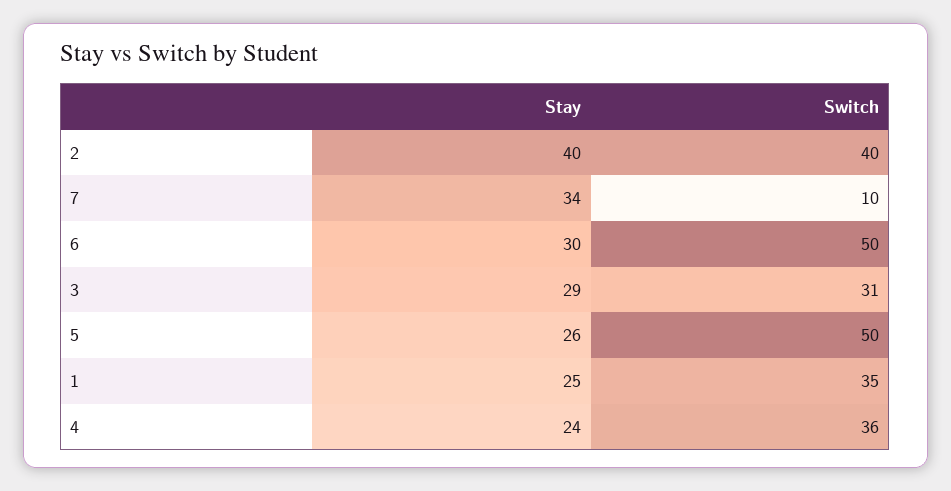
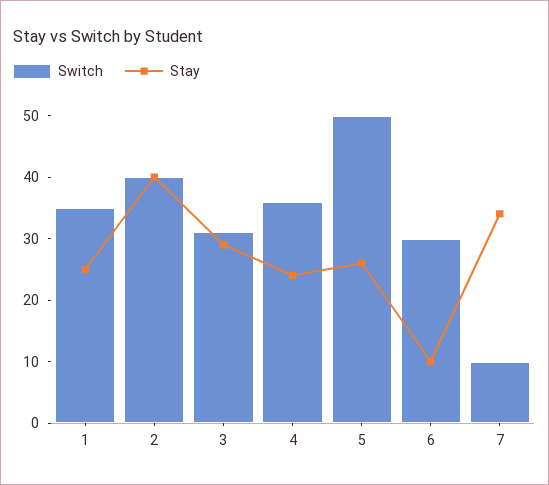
Stay, 6: 30 -> 10
Switch, 6: 50 -> 30

